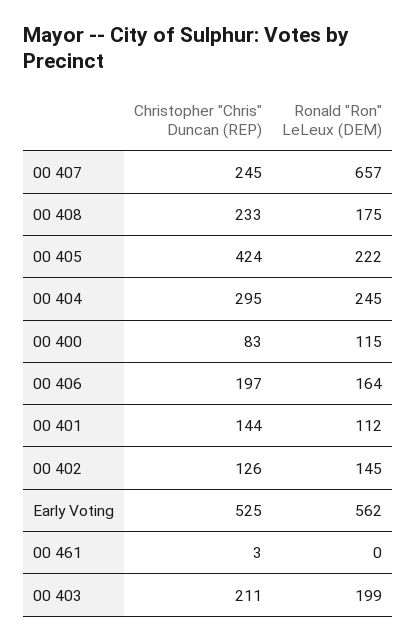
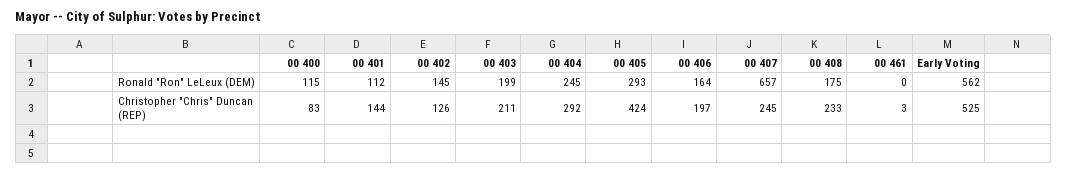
Ronald "Ron" LeLeux (DEM), 00 405: 222 -> 293
Christopher "Chris" Duncan (REP), 00 404: 295 -> 292

